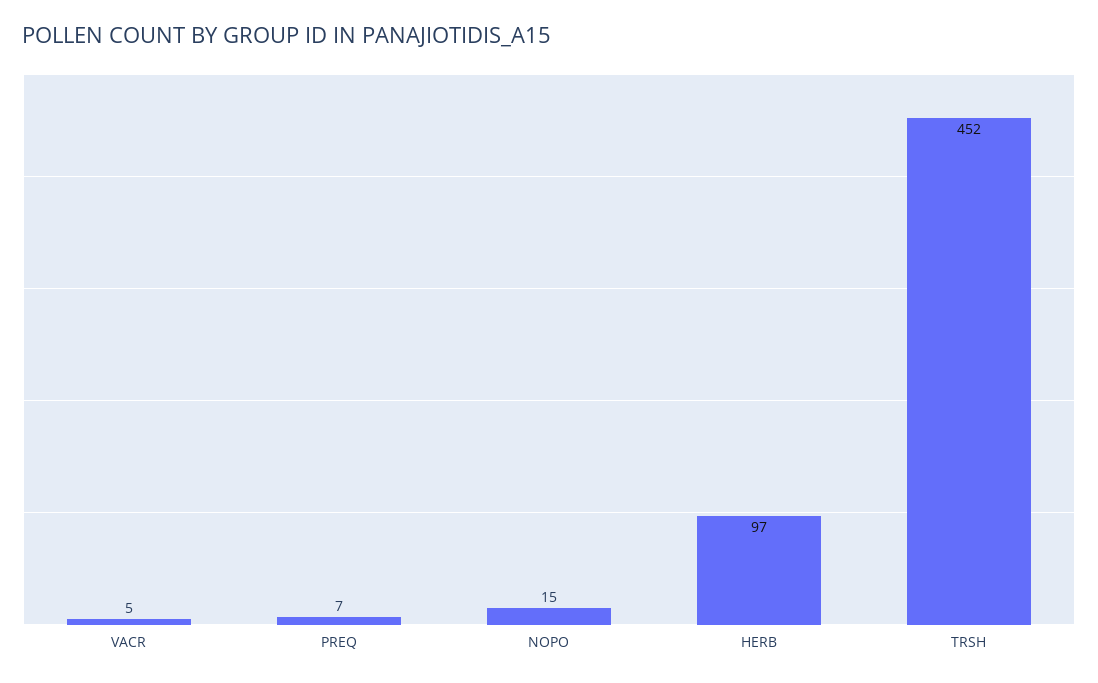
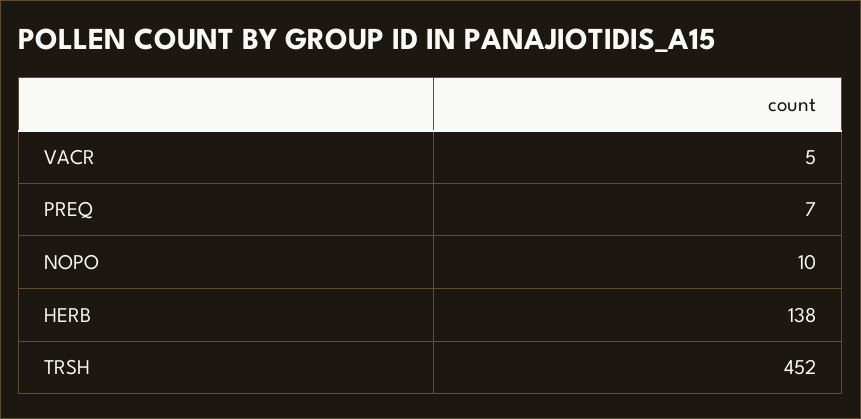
NOPO: 15 -> 10
HERB: 97 -> 138

